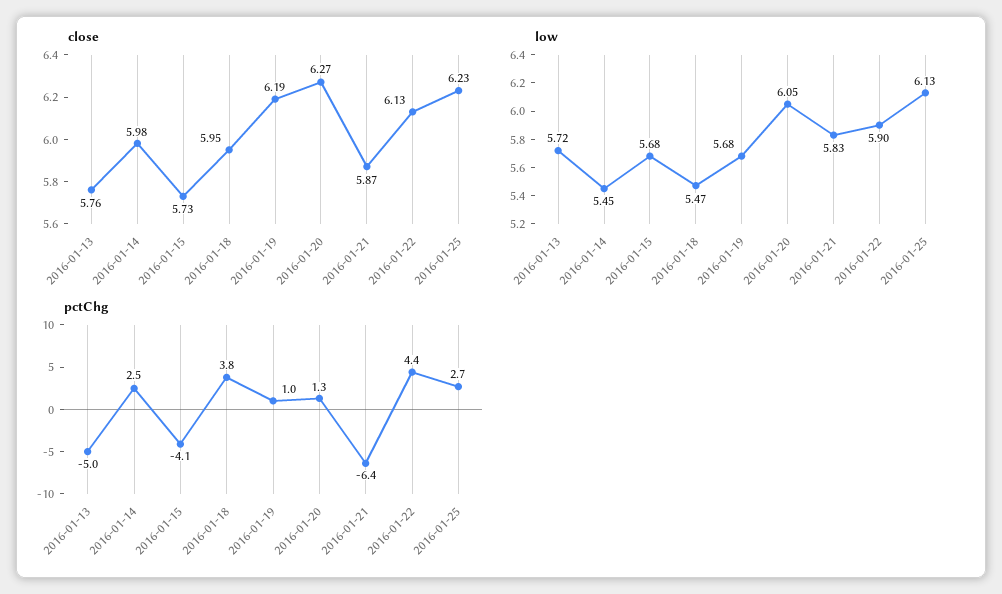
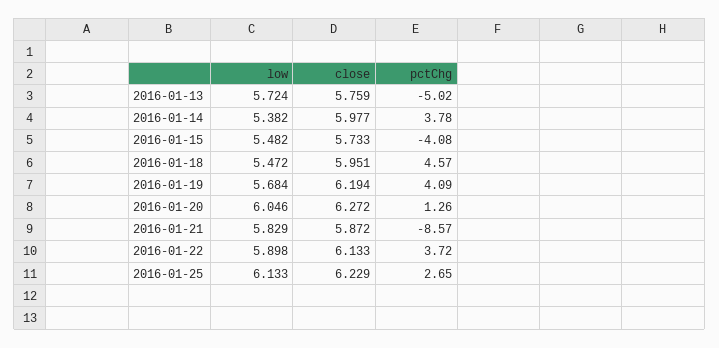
low, 2016-01-14: 5.45 -> 5.382
low, 2016-01-15: 5.68 -> 5.482
pctChg, 2016-01-14: 2.5 -> 3.78
pctChg, 2016-01-18: 3.8 -> 4.57
pctChg, 2016-01-19: 1 -> 4.09
pctChg, 2016-01-21: -6.4 -> -8.57
pctChg, 2016-01-22: 4.4 -> 3.72

